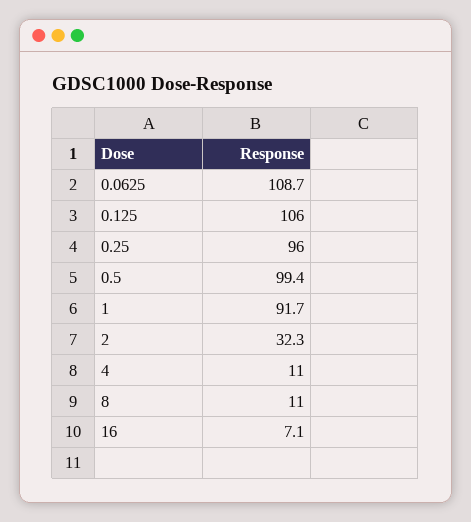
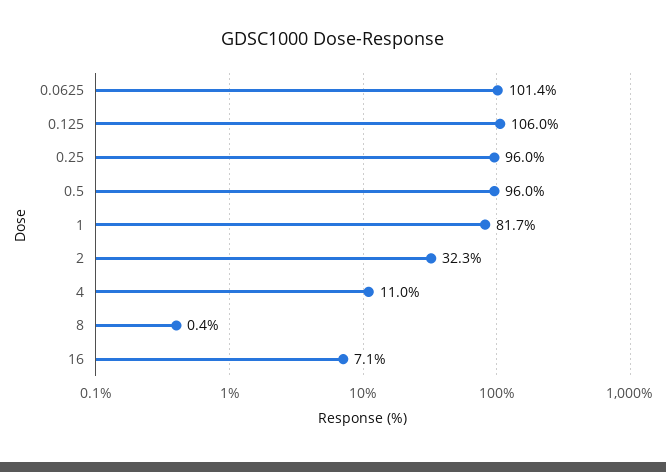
0.0625: 108.7 -> 101.4
0.5: 99.4 -> 96
1: 91.7 -> 81.7
8: 11 -> 0.4

